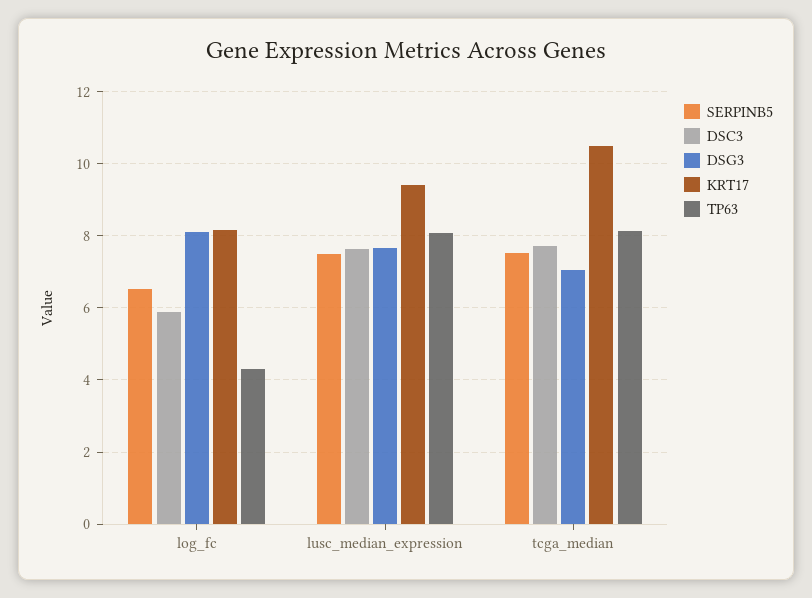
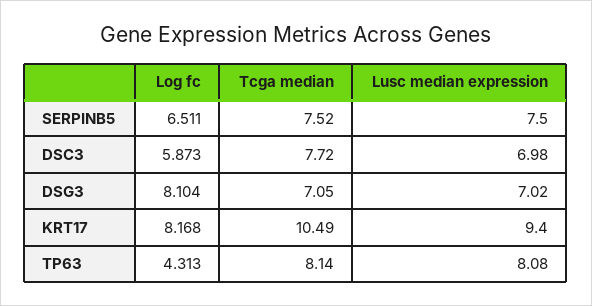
DSC3, lusc_median_expression: 7.6 -> 6.98
DSG3, lusc_median_expression: 7.6 -> 7.02

